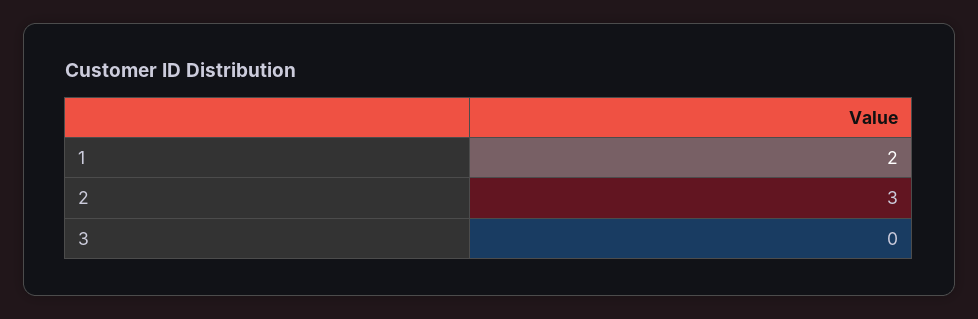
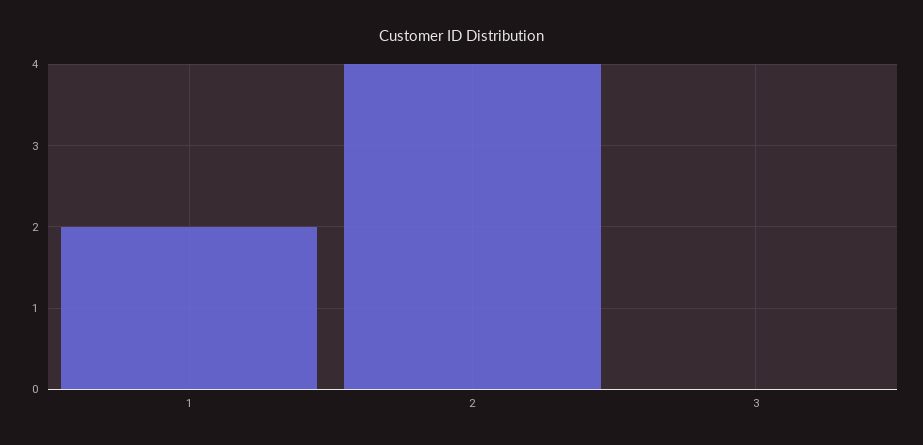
2: 3 -> 4

